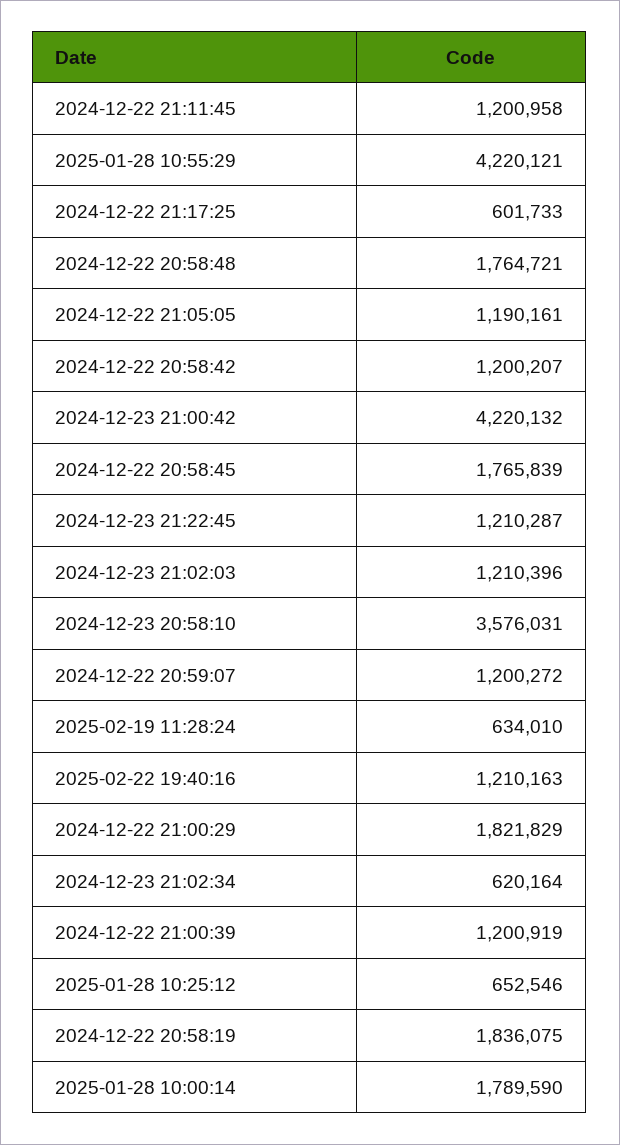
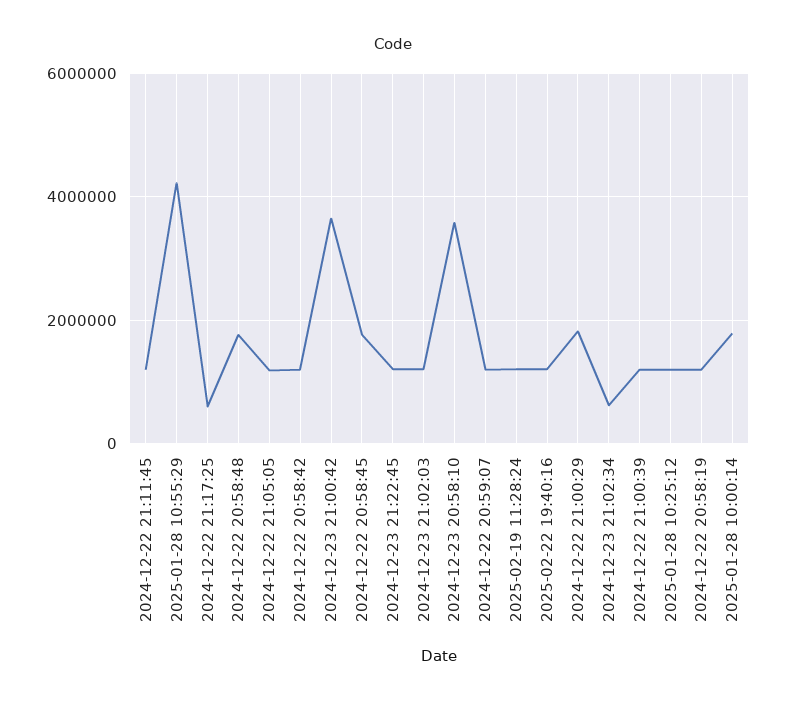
2024-12-23 21:00:42: 4220132 -> 3600000
2025-02-19 11:28:24: 634010 -> 1200000
2025-01-28 10:25:12: 652546 -> 1200000
2024-12-22 20:58:19: 1836075 -> 1200000

